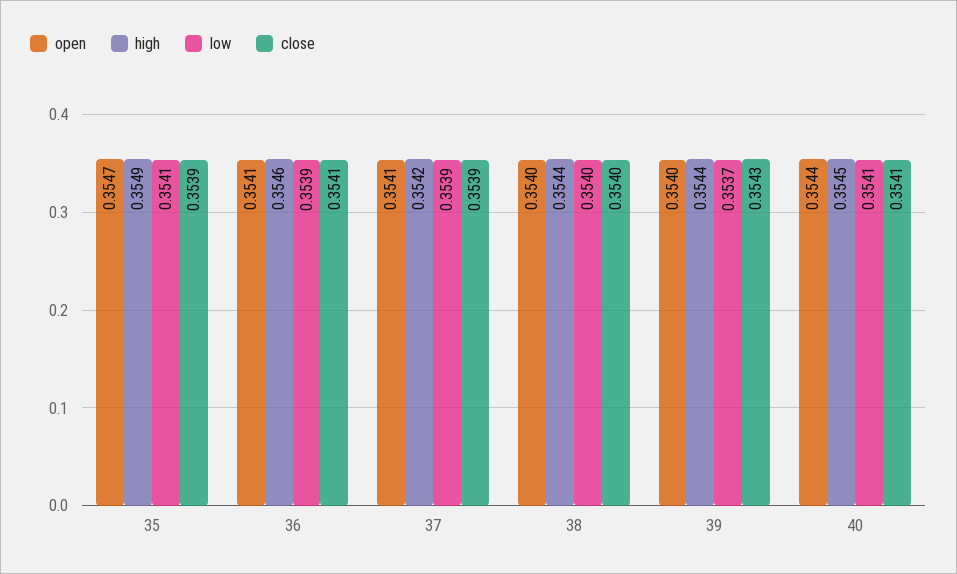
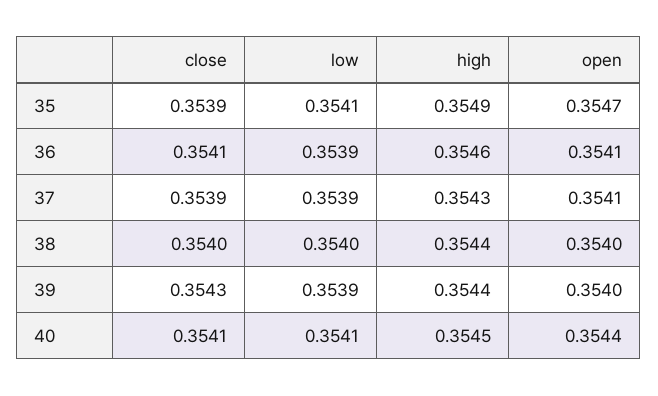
high, 37: 0.3542 -> 0.3543
low, 39: 0.3537 -> 0.3539

